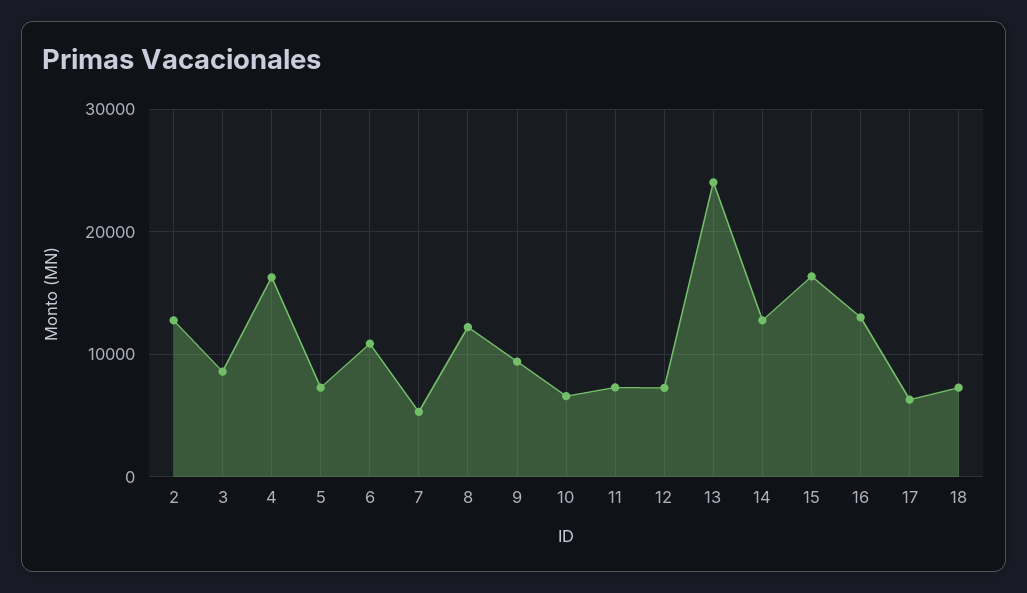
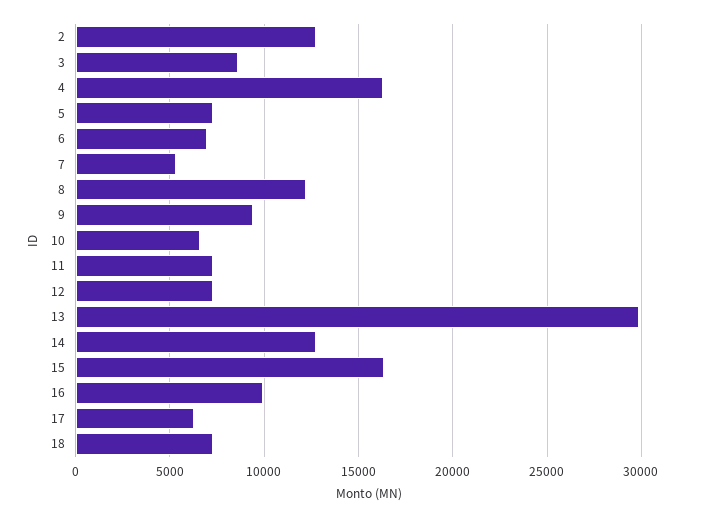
6: 11000 -> 7000
13: 24000 -> 30000
16: 13000 -> 10000

